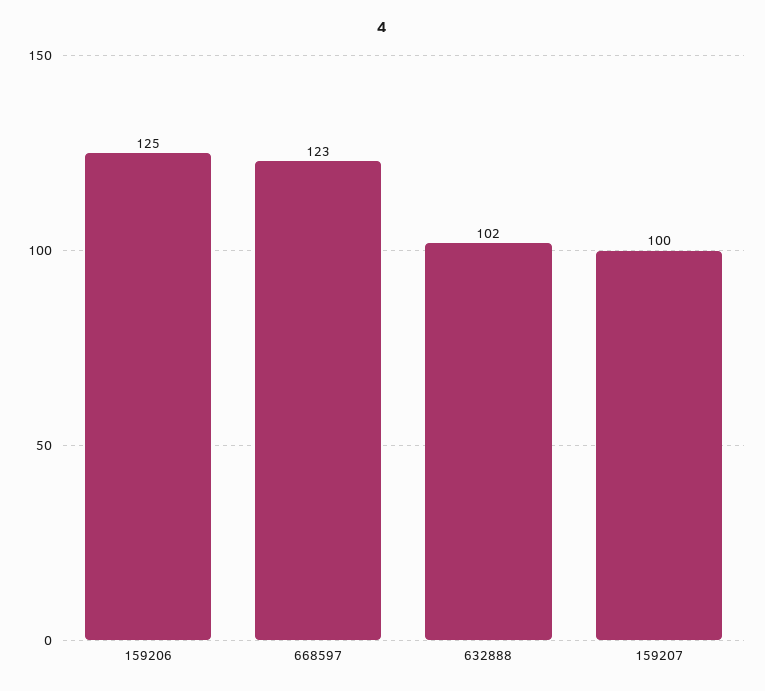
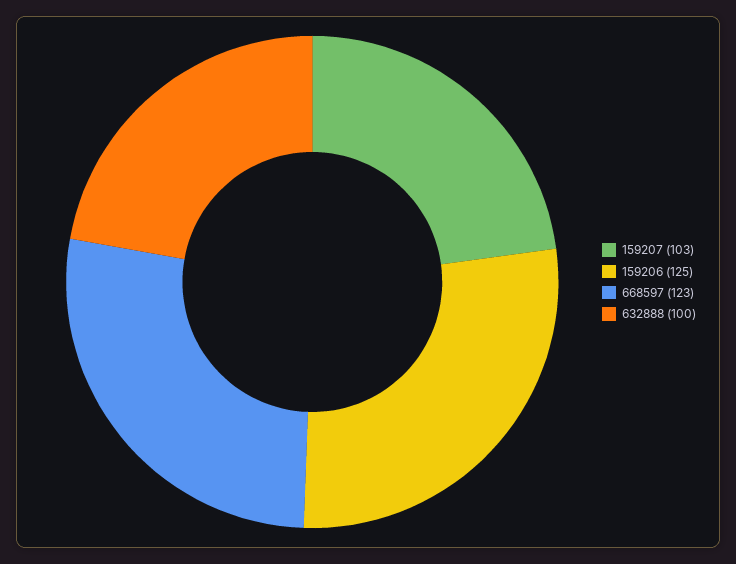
632888: 102 -> 100
159207: 100 -> 103

